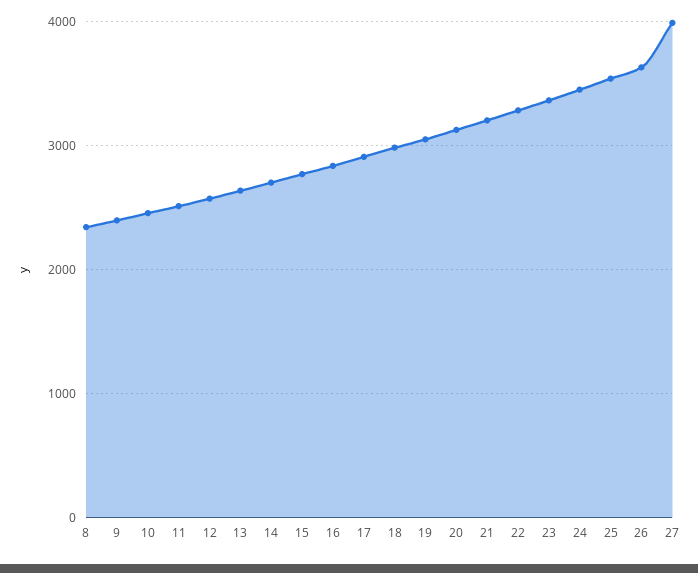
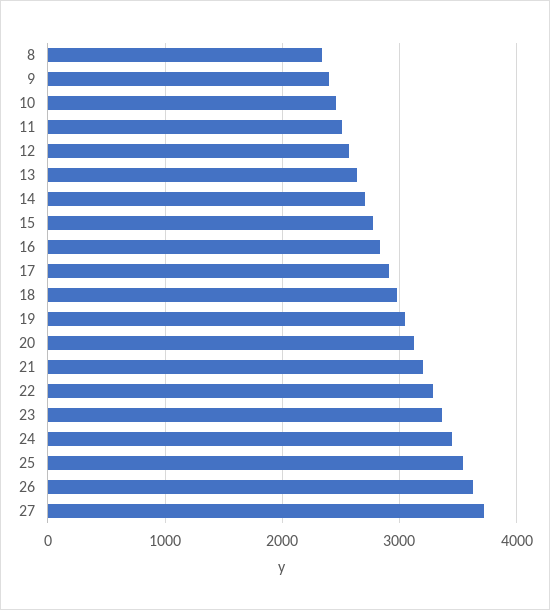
27: 4000 -> 3700

